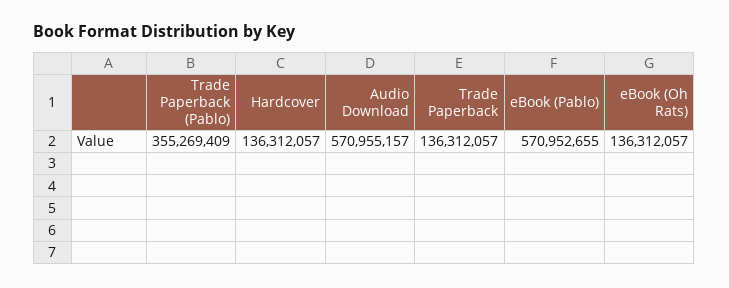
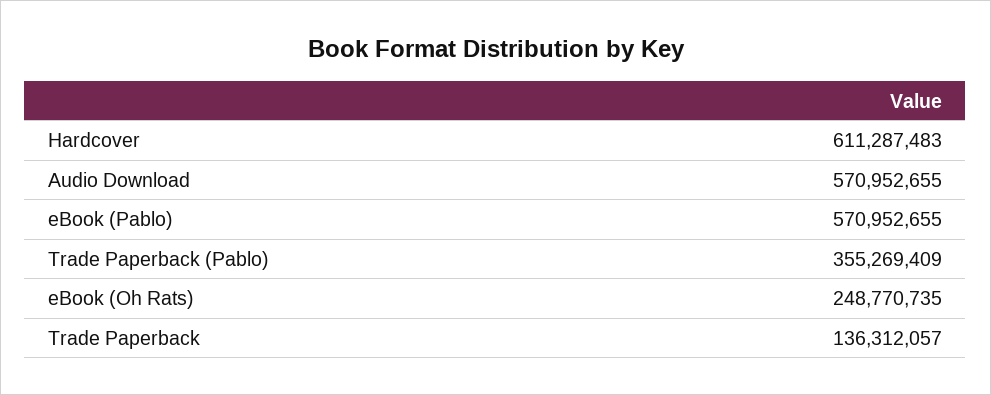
Hardcover: 136312057 -> 611287483
Audio Download: 570955157 -> 570952655
eBook (Oh Rats): 136312057 -> 248770735

